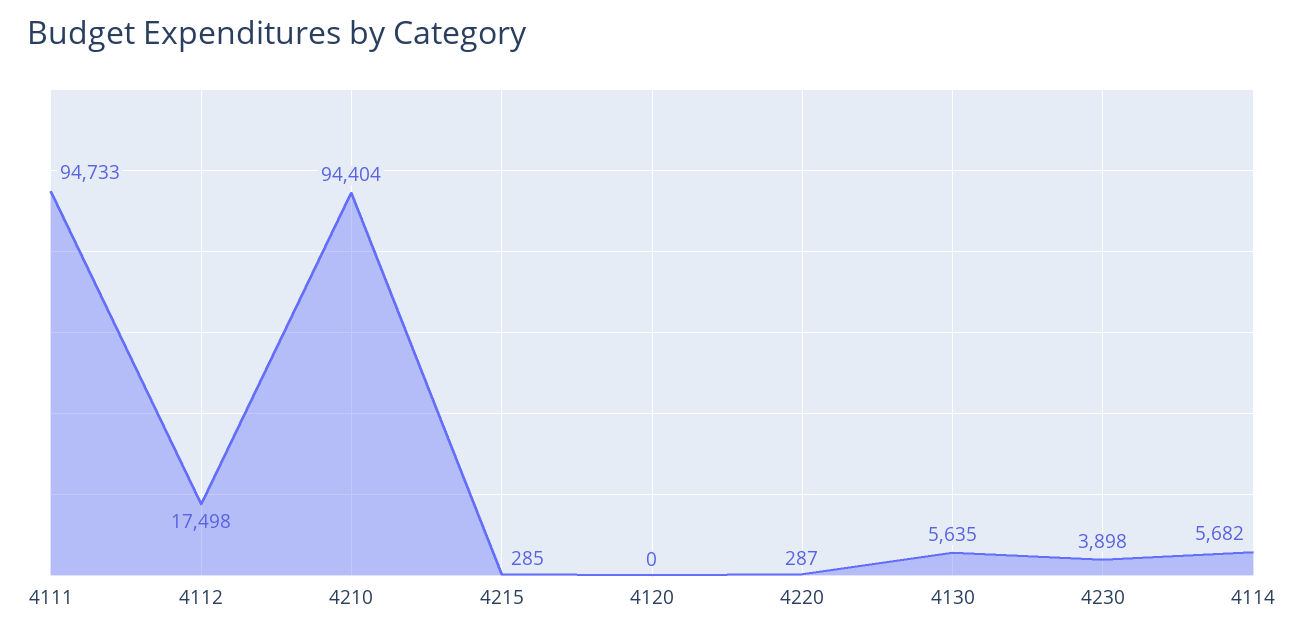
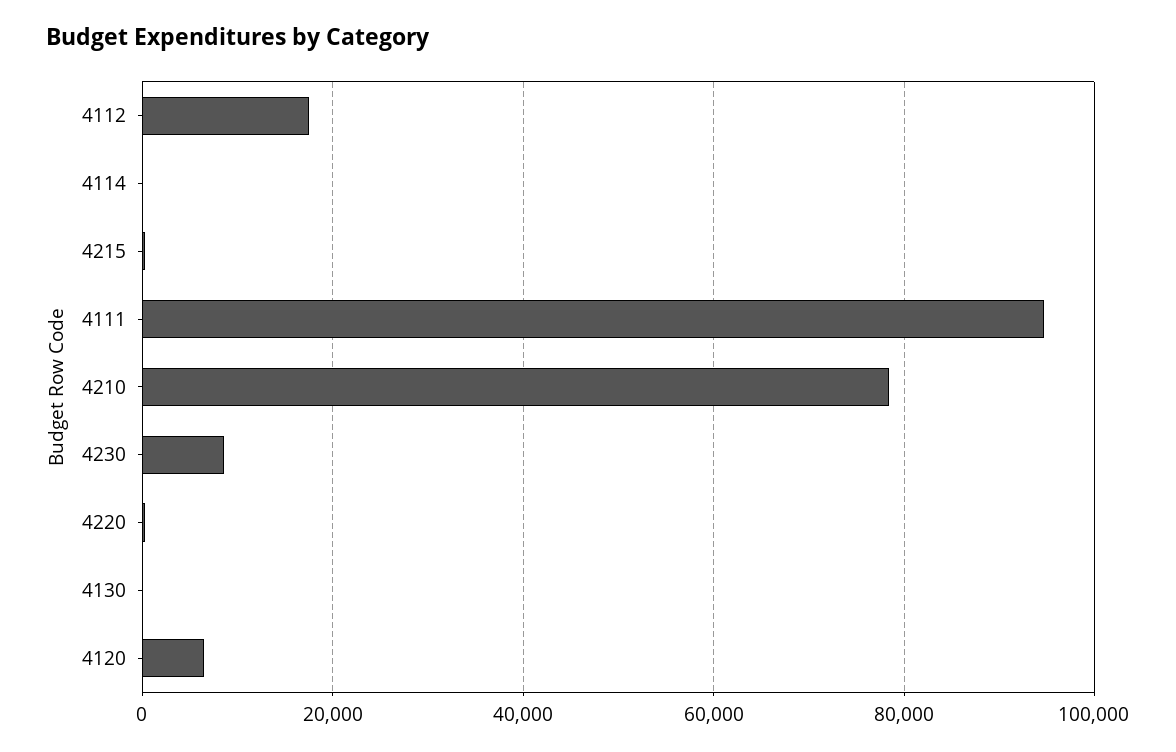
4210: 94404 -> 78000
4120: 0 -> 6000
4130: 5635 -> 0
4230: 3898 -> 8000
4114: 5682 -> 0

